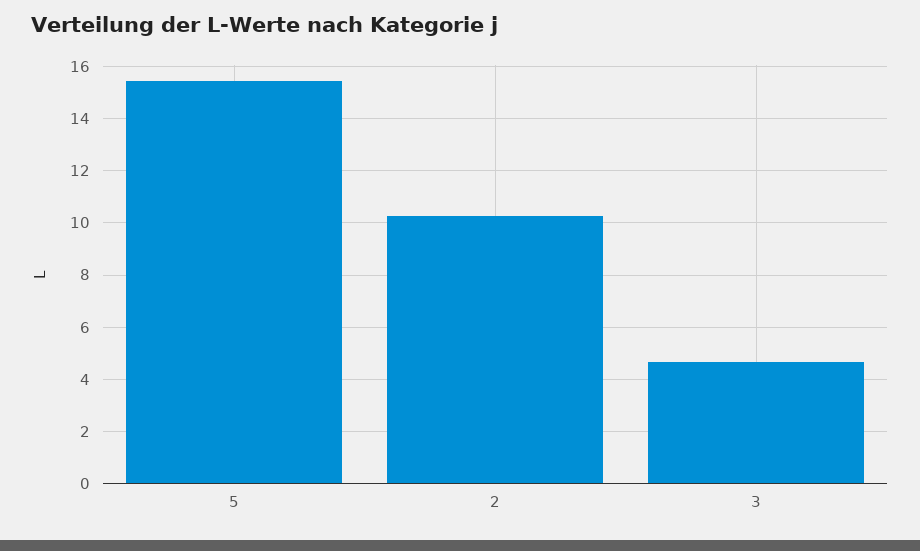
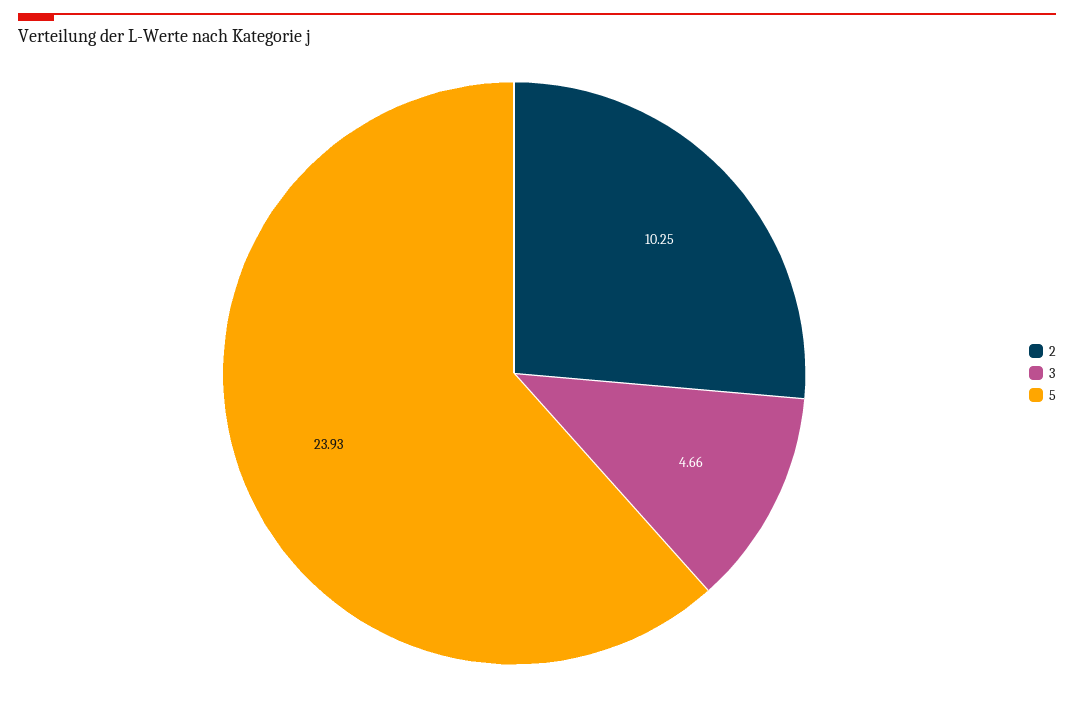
5: 15.5 -> 23.93

